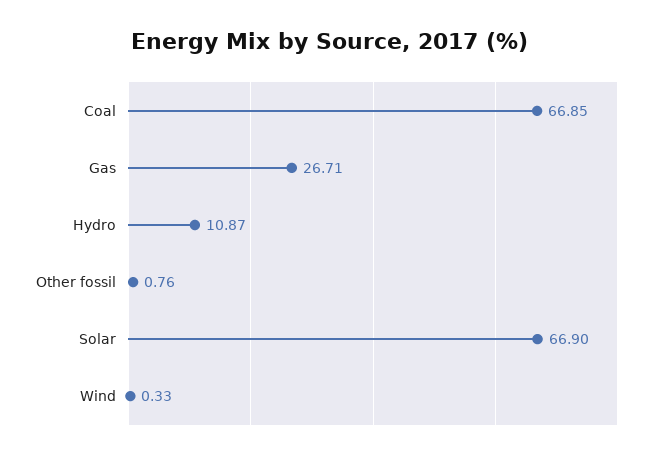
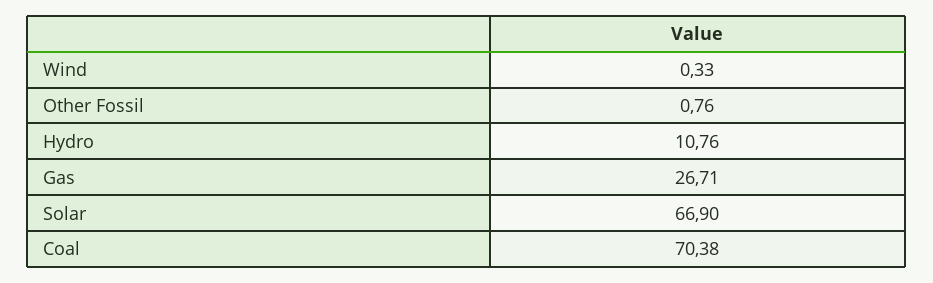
Coal: 66.85 -> 70.38
Hydro: 10.87 -> 10.76

